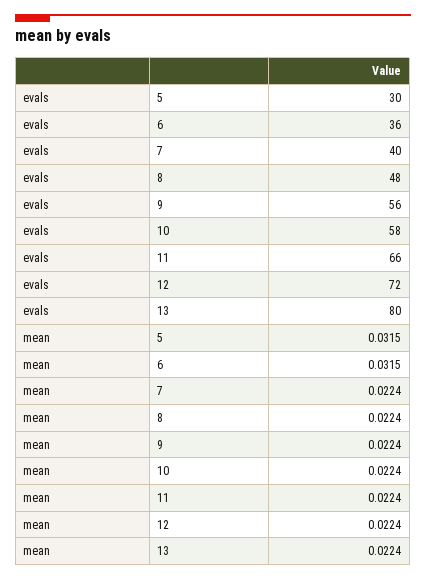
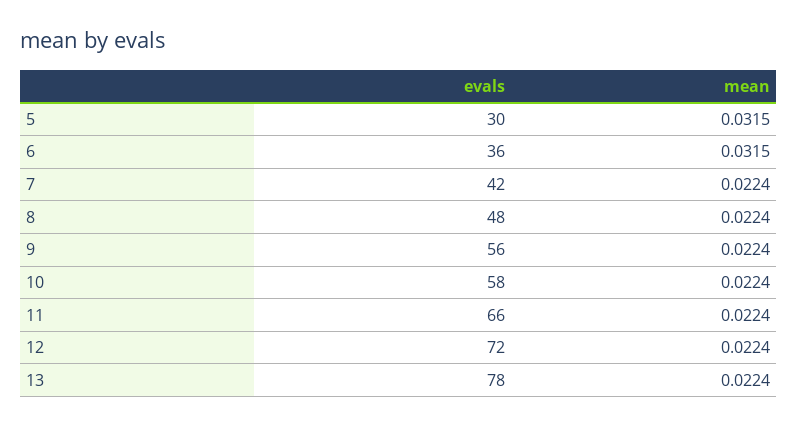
evals, 7: 40 -> 42
evals, 13: 80 -> 78

